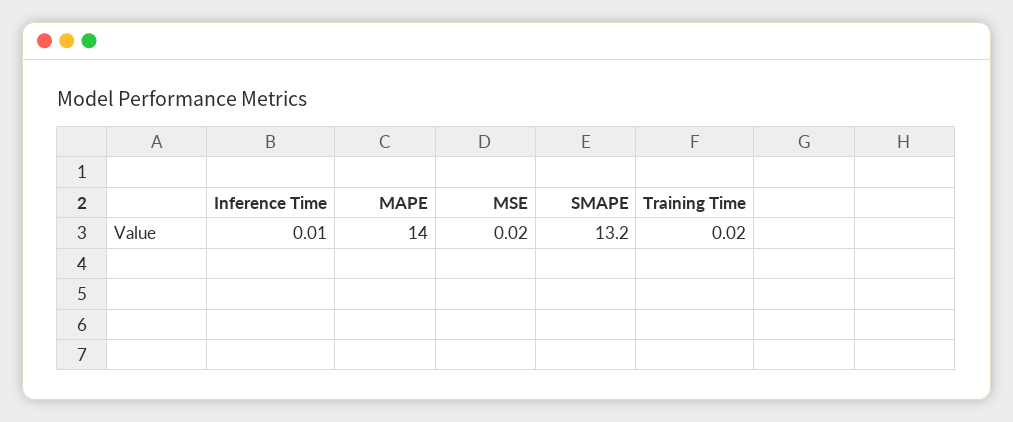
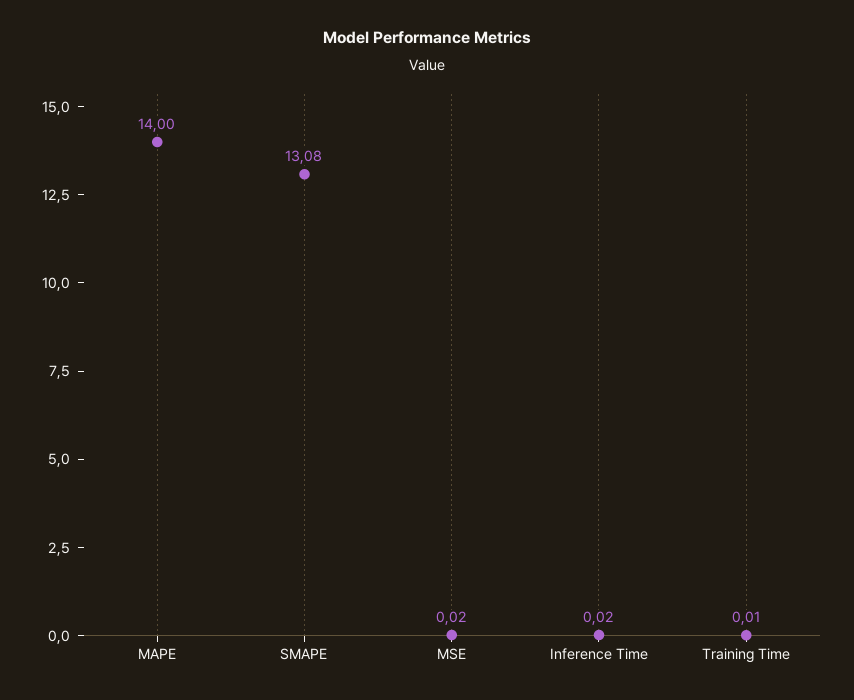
Inference Time: 0.01 -> 0.02
SMAPE: 13.2 -> 13.08
Training Time: 0.02 -> 0.01

